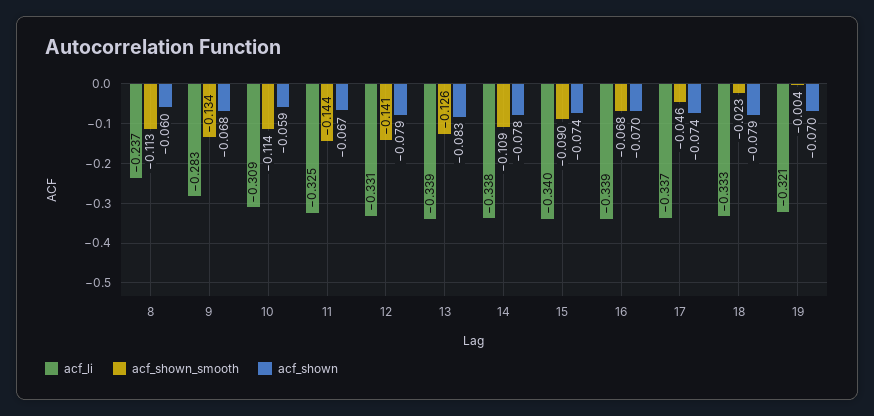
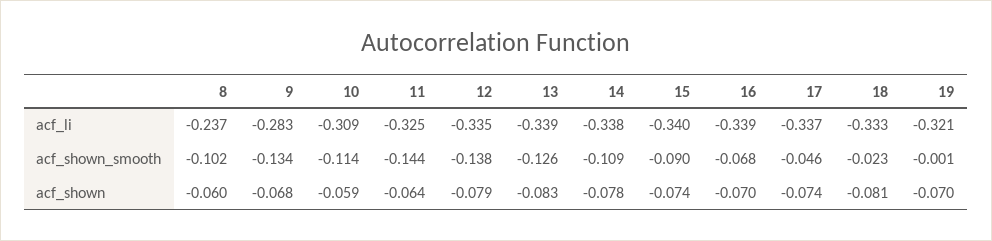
acf_shown_smooth, 8: -0.113 -> -0.102
acf_shown, 11: -0.067 -> -0.064
acf_li, 12: -0.331 -> -0.335
acf_shown_smooth, 12: -0.141 -> -0.138
acf_shown, 18: -0.079 -> -0.081
acf_shown_smooth, 19: -0.004 -> -0.001

